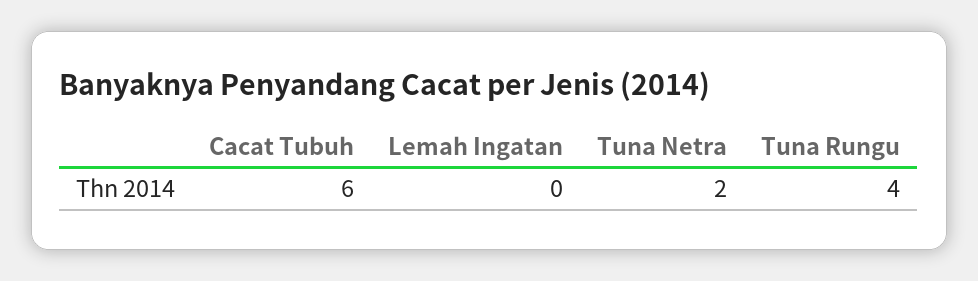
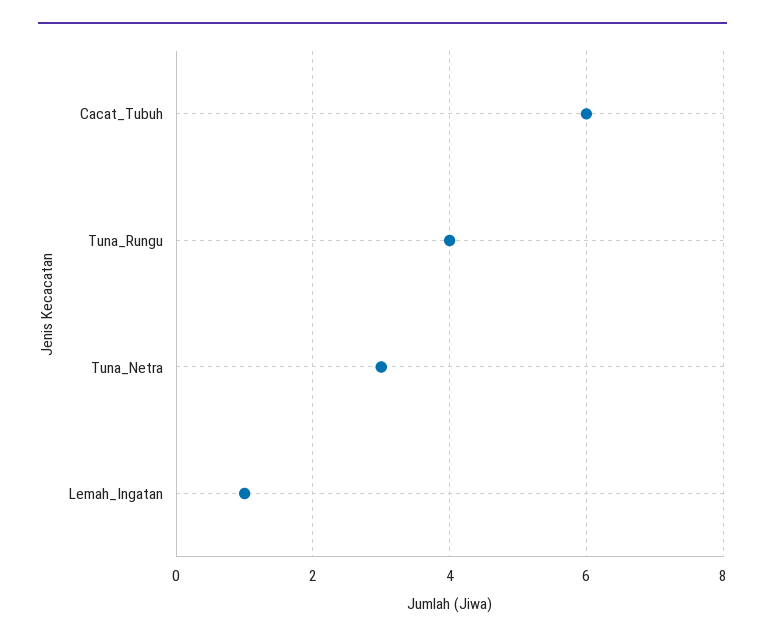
Lemah Ingatan: 0 -> 1
Tuna Netra: 2 -> 3

